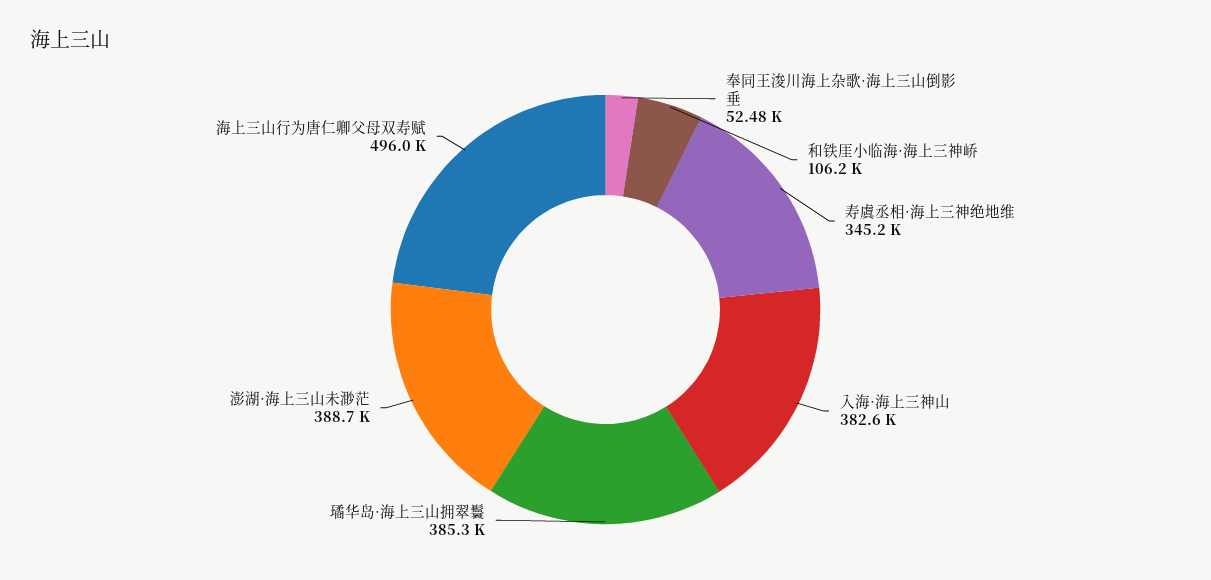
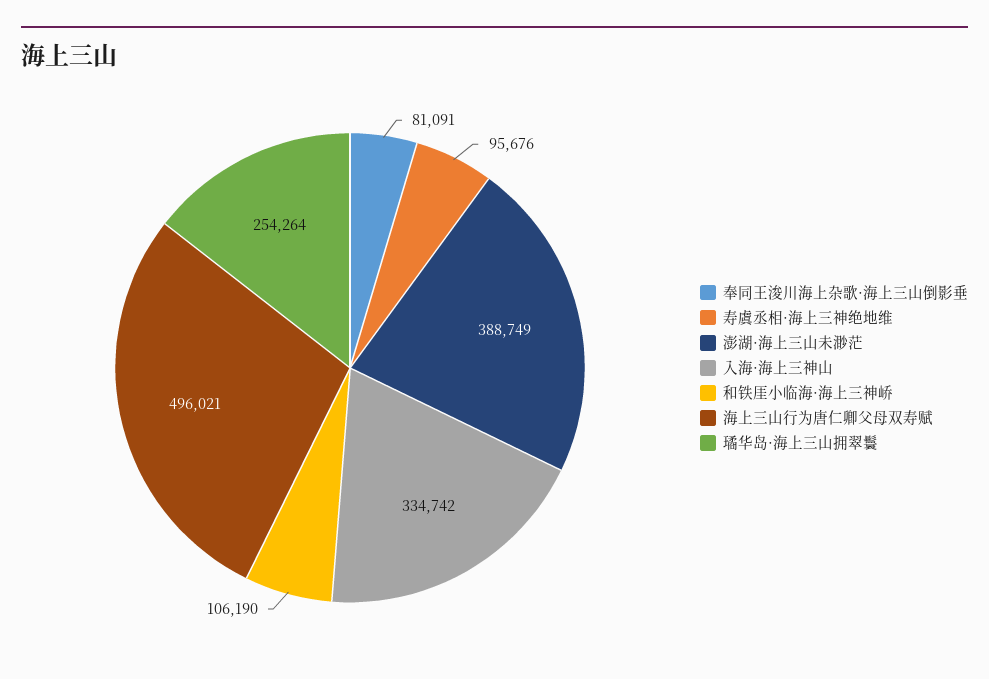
奉同王浚川海上杂歌·海上三山倒影垂: 52480 -> 81091
寿虞丞相·海上三神绝地维: 345200 -> 95676
入海·海上三神山: 382600 -> 334742
璚华岛·海上三山拥翠鬟: 385300 -> 254264

